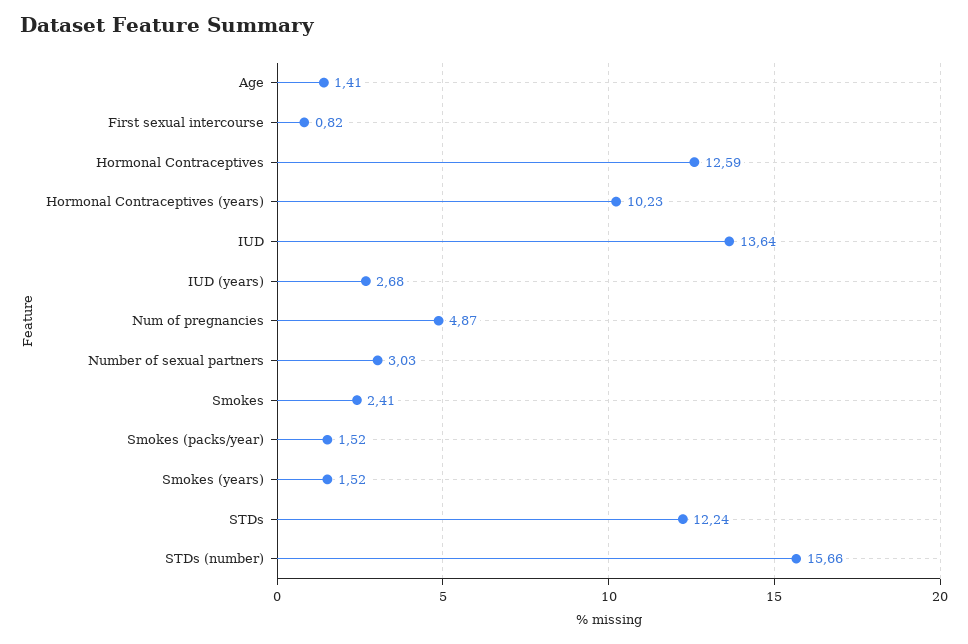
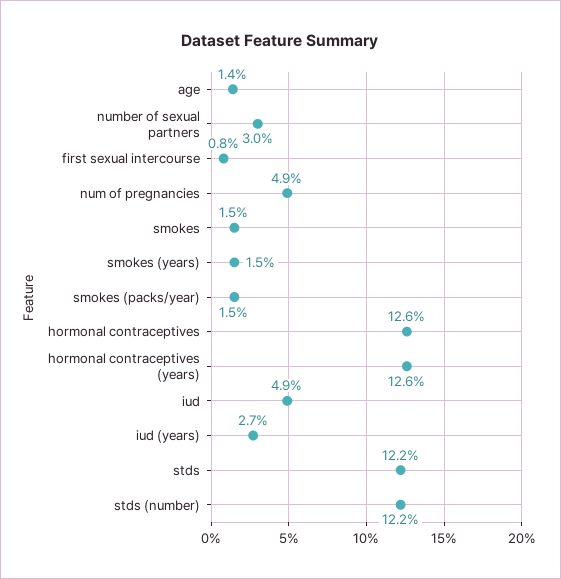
Hormonal Contraceptives (years): 10.23 -> 12.6
IUD: 13.64 -> 4.9
Smokes: 2.41 -> 1.5
STDs (number): 15.66 -> 12.2

